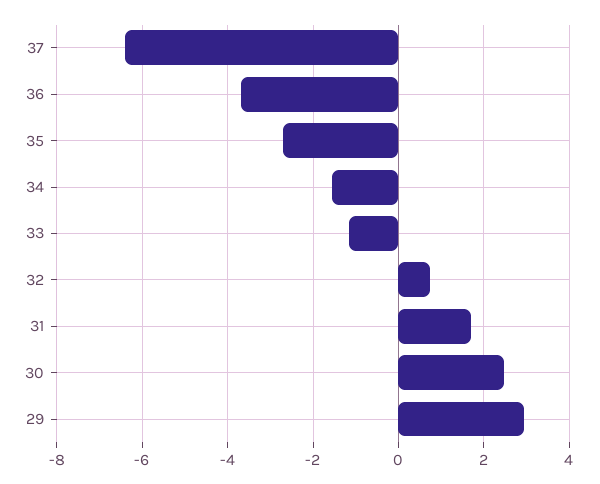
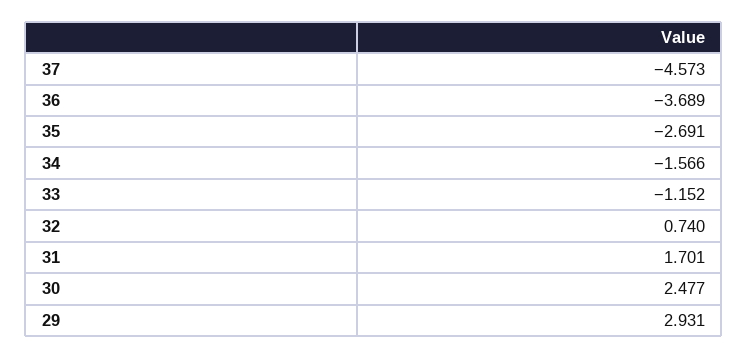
37: -6.4 -> -4.573

